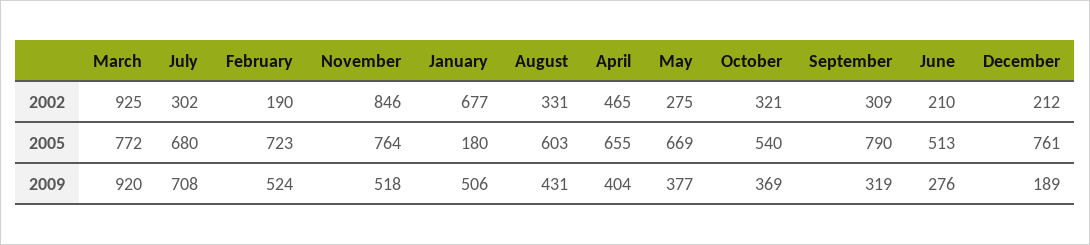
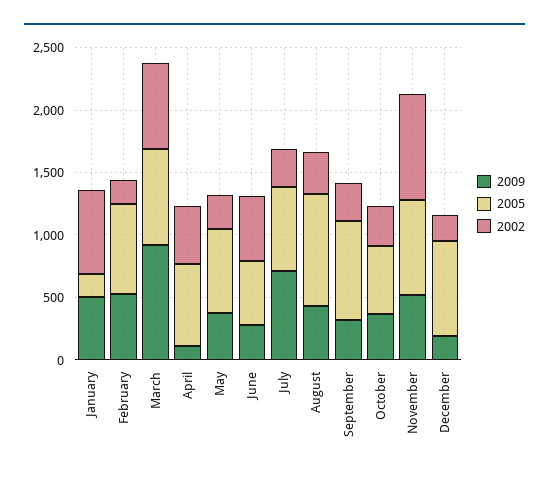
2002, March: 925 -> 700
2002, June: 210 -> 500
2005, August: 603 -> 900
2009, April: 404 -> 100

